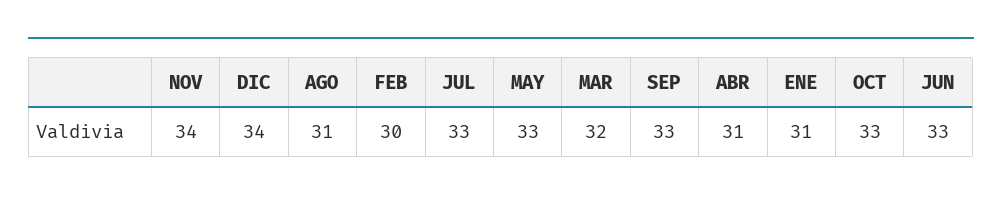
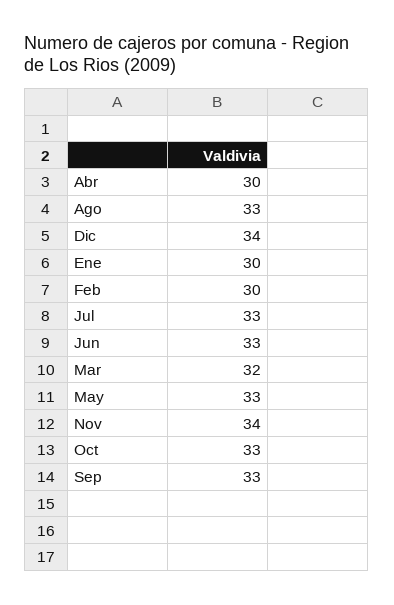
AGO: 31 -> 33
ABR: 31 -> 30
ENE: 31 -> 30

